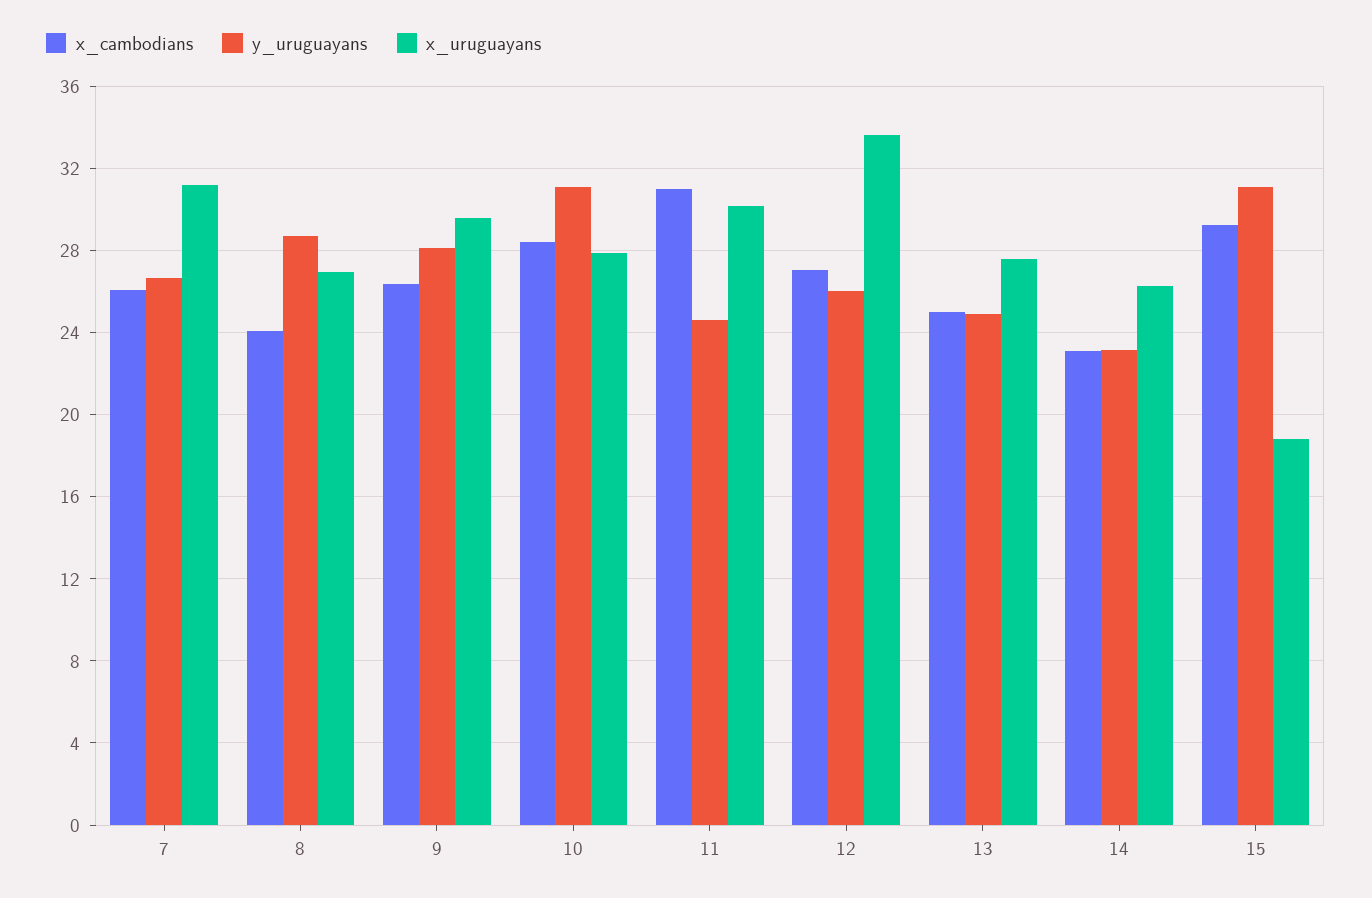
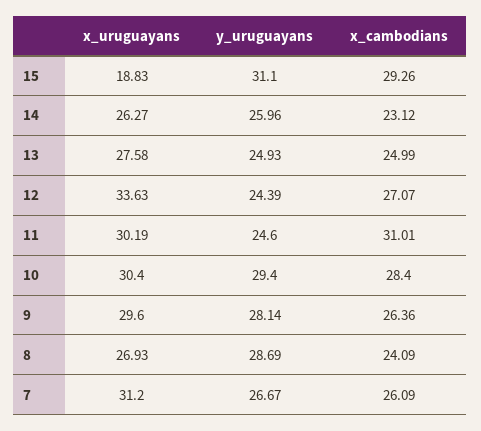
y_uruguayans, 10: 31 -> 29.4
x_uruguayans, 10: 28 -> 30.4
y_uruguayans, 12: 26 -> 24.39
y_uruguayans, 14: 23 -> 25.96

